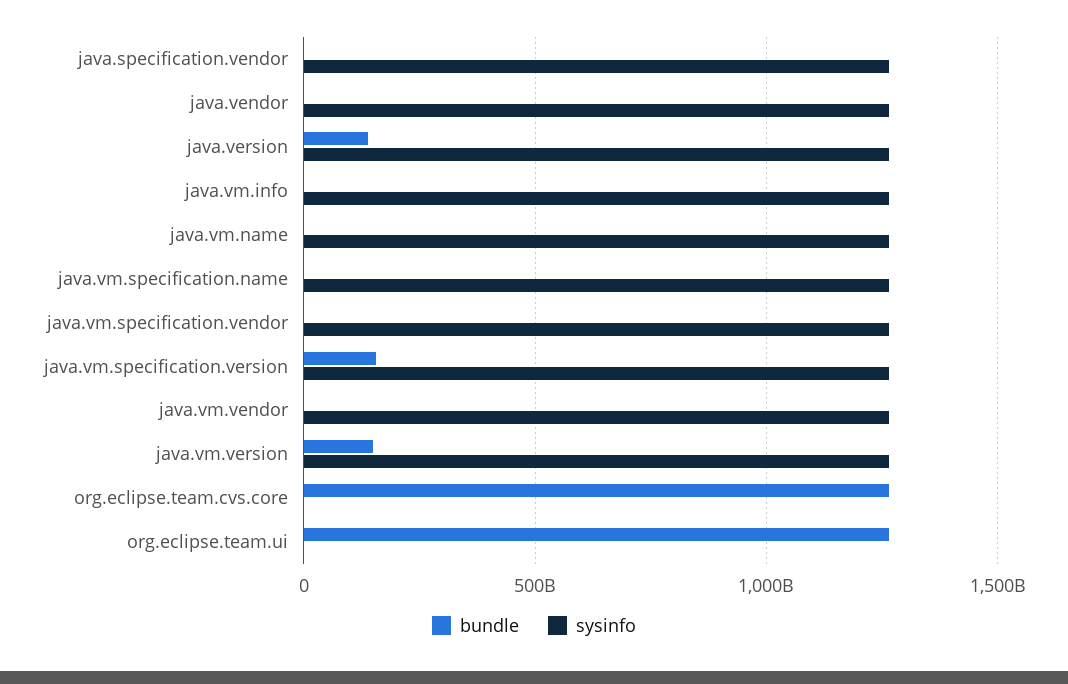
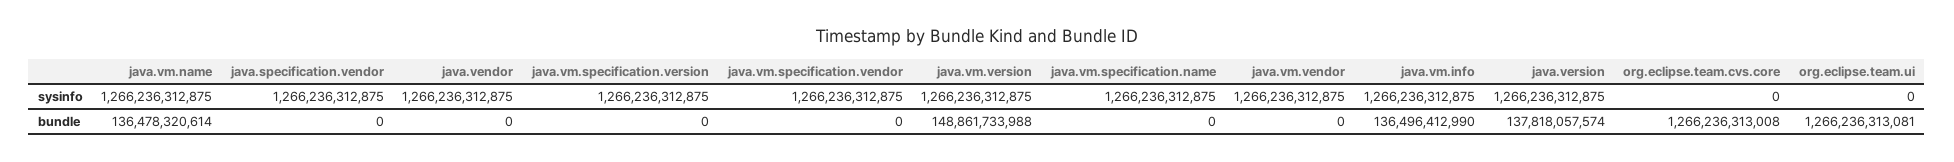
bundle, java.vm.info: 0 -> 136496412990
bundle, java.vm.name: 0 -> 136478320614
bundle, java.vm.specification.version: 150000000000 -> 0

